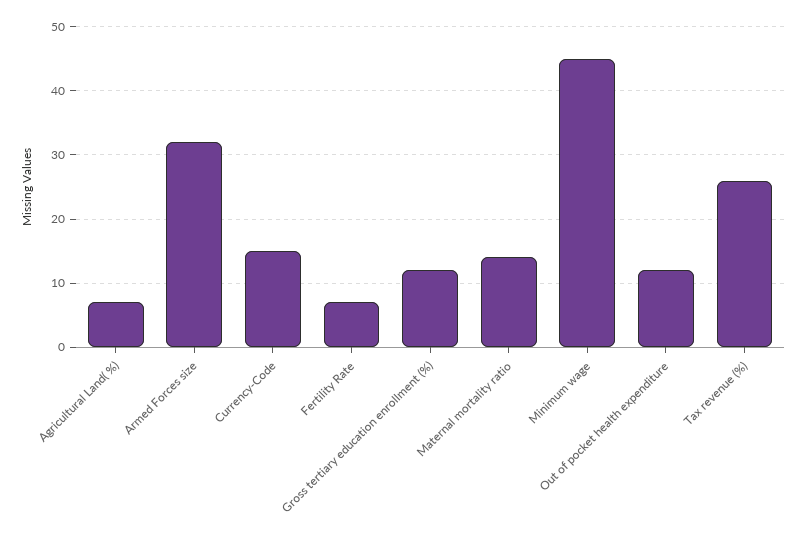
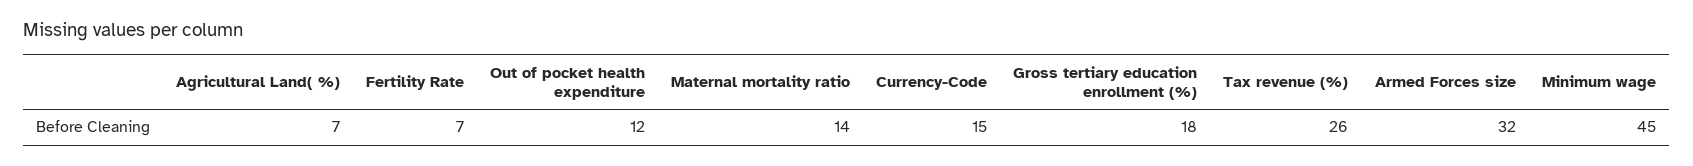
Gross tertiary education enrollment (%): 12 -> 18

